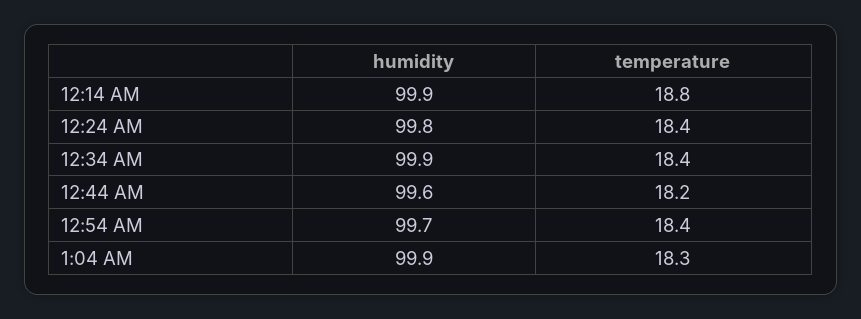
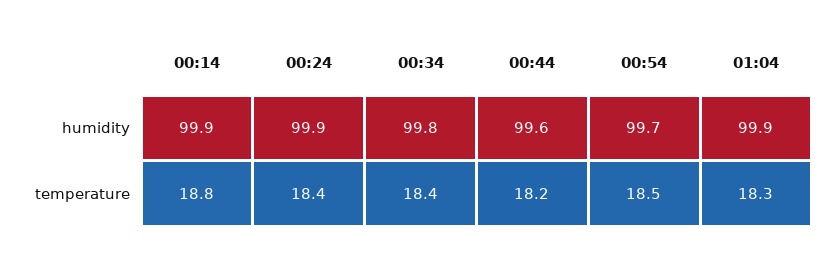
humidity, 12:24 AM: 99.8 -> 99.9
humidity, 12:34 AM: 99.9 -> 99.8
temperature, 12:54 AM: 18.4 -> 18.5

